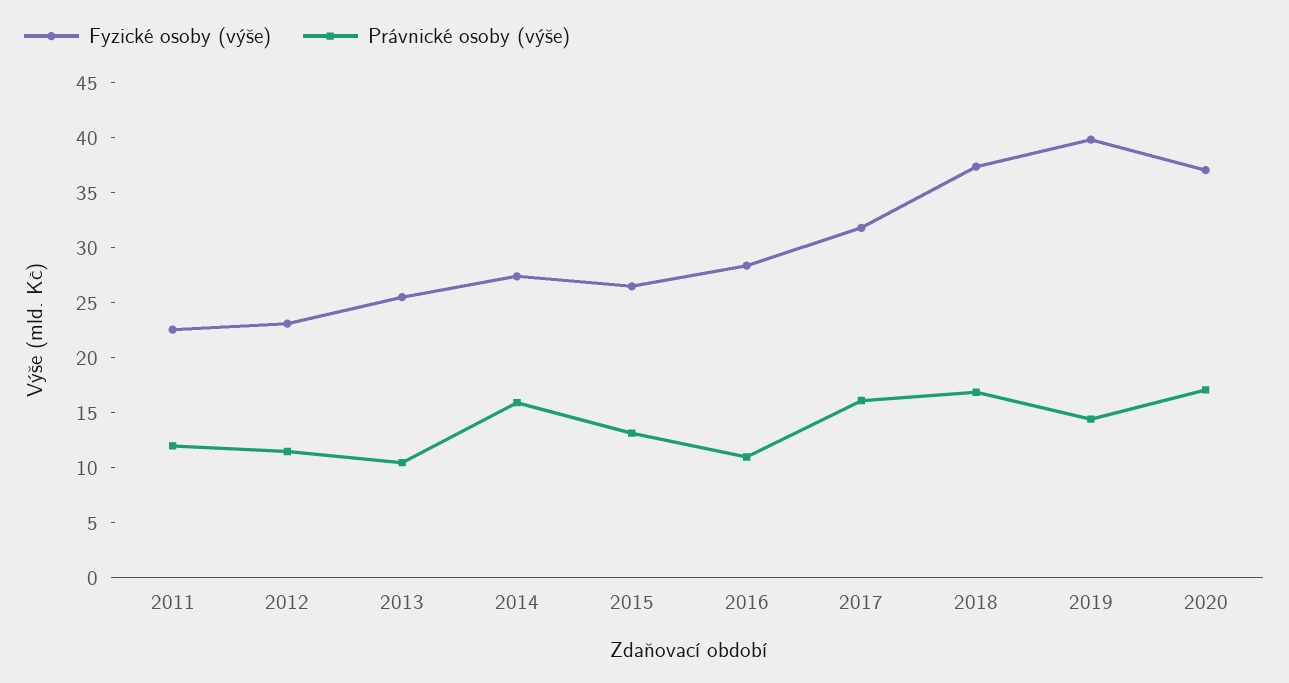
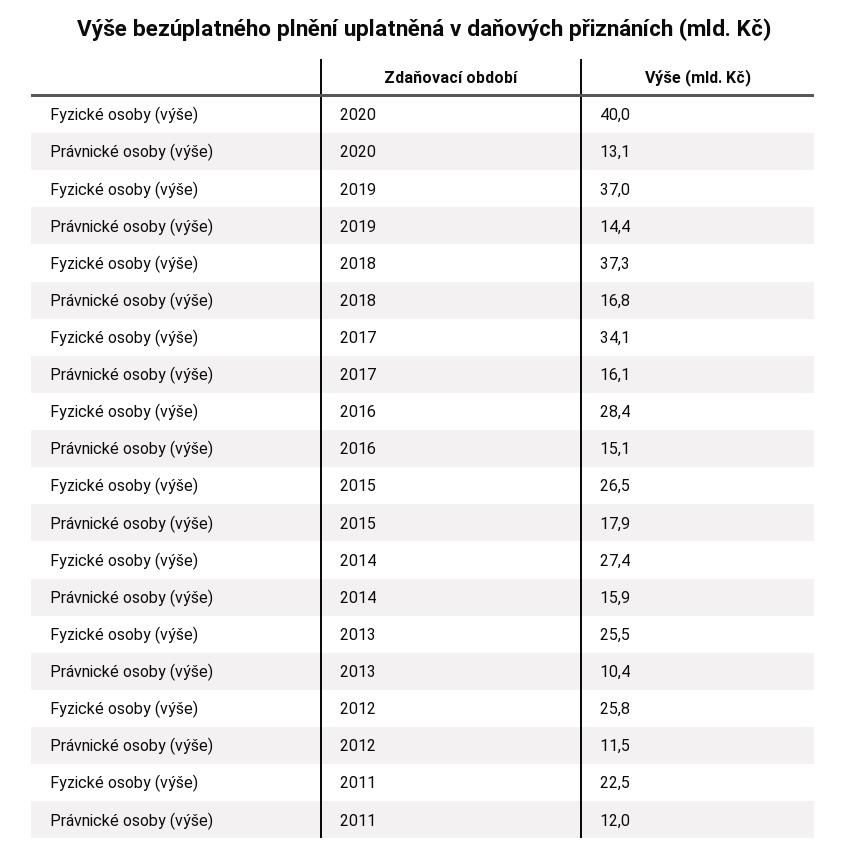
Fyzické osoby (výše), 2012: 23 -> 25.8
Právnické osoby (výše), 2015: 13 -> 17.9
Právnické osoby (výše), 2016: 11 -> 15.1
Fyzické osoby (výše), 2017: 32 -> 34.1
Fyzické osoby (výše), 2019: 40 -> 37
Fyzické osoby (výše), 2020: 37 -> 40
Právnické osoby (výše), 2020: 17 -> 13.1

